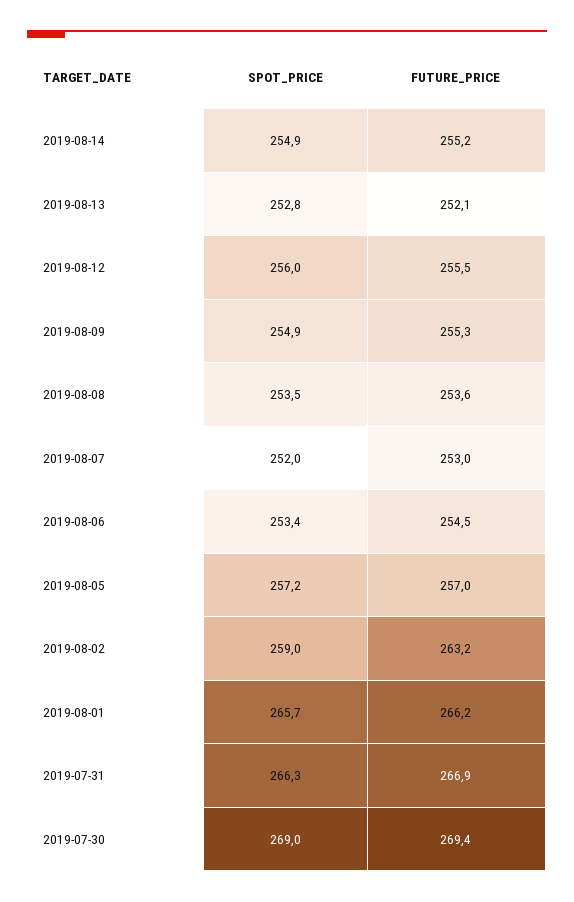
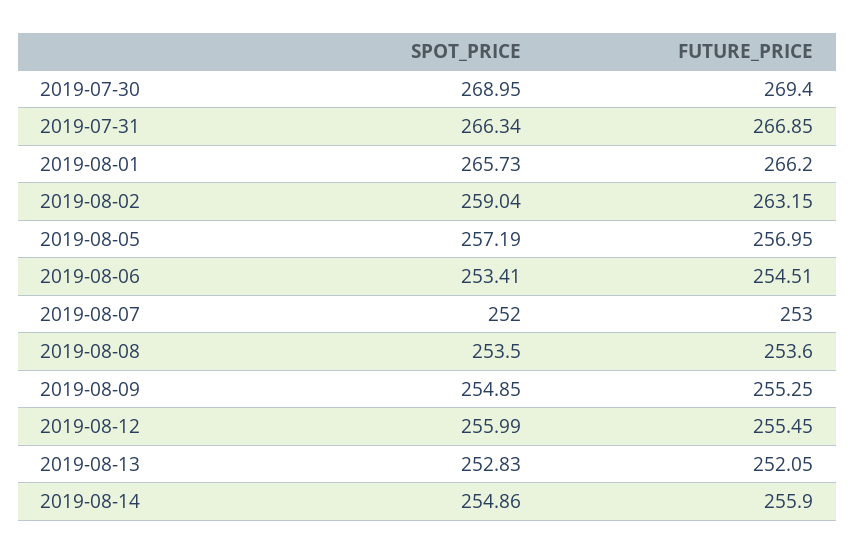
FUTURE_PRICE, 2019-08-14: 255.2 -> 255.9

